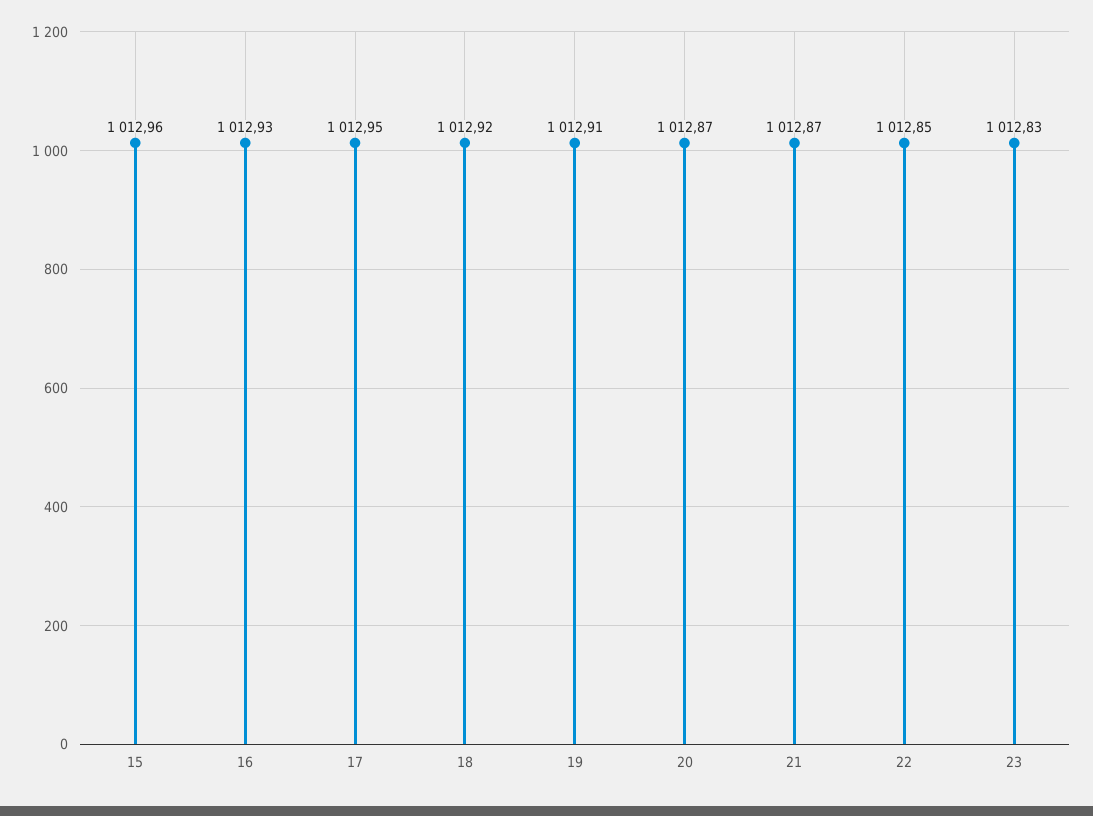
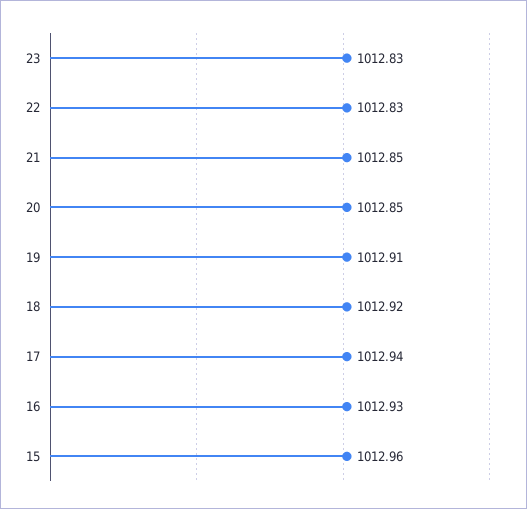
17: 1012.95 -> 1012.94
20: 1012.87 -> 1012.85
21: 1012.87 -> 1012.85
22: 1012.85 -> 1012.83

